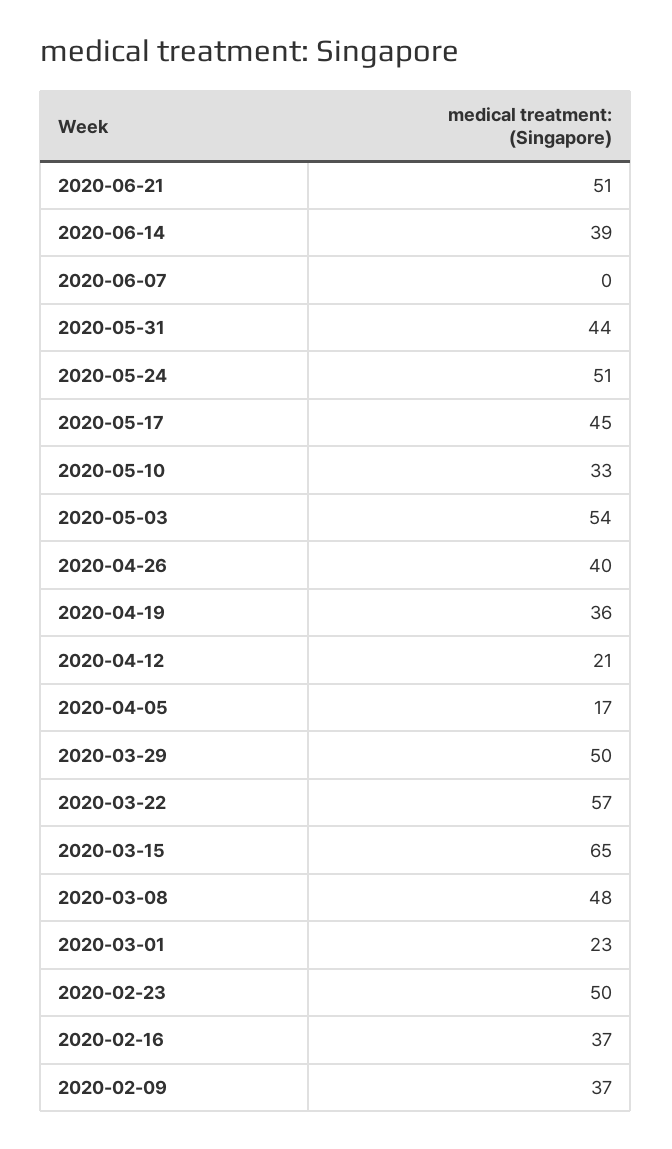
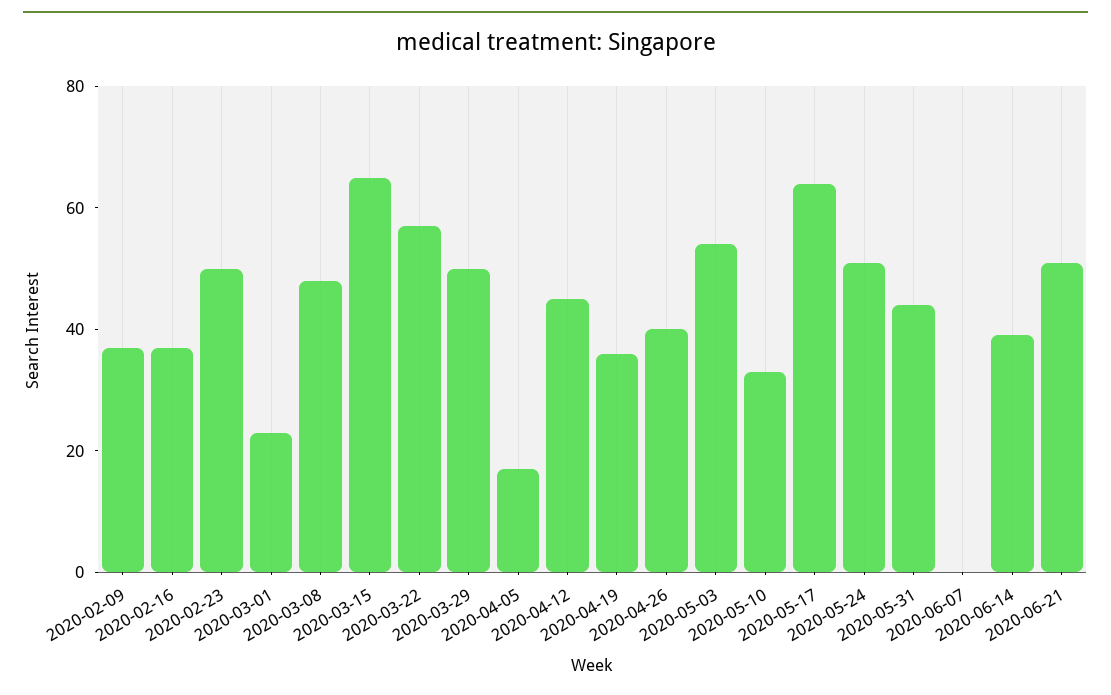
2020-05-17: 45 -> 65
2020-04-12: 21 -> 45

